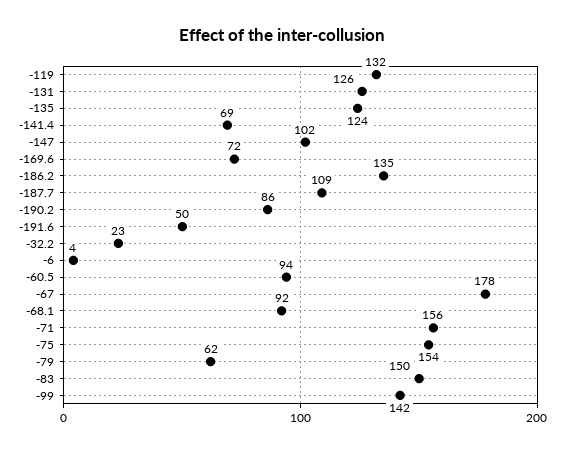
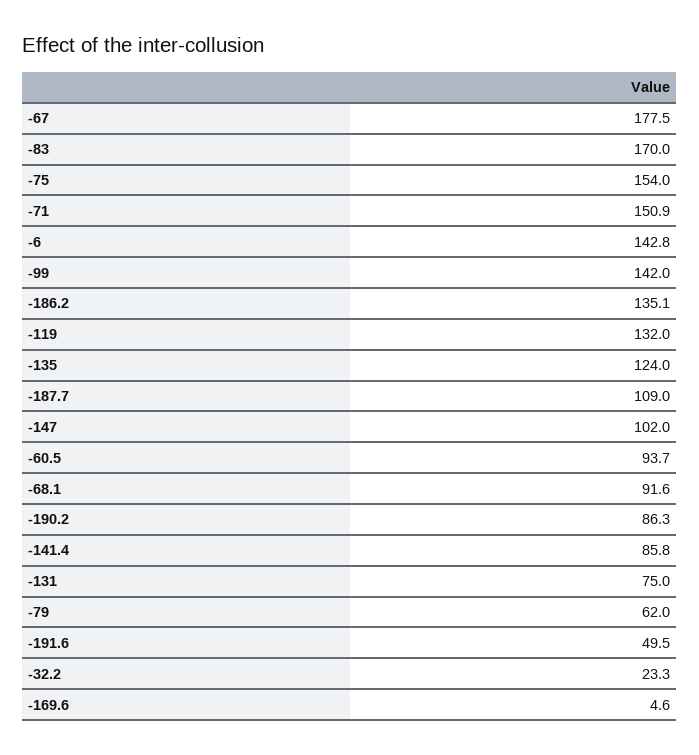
-131: 126 -> 75
-141.4: 69 -> 85.8
-169.6: 72 -> 4.6
-6: 4 -> 142.8
-71: 156 -> 150.9
-83: 150 -> 170

